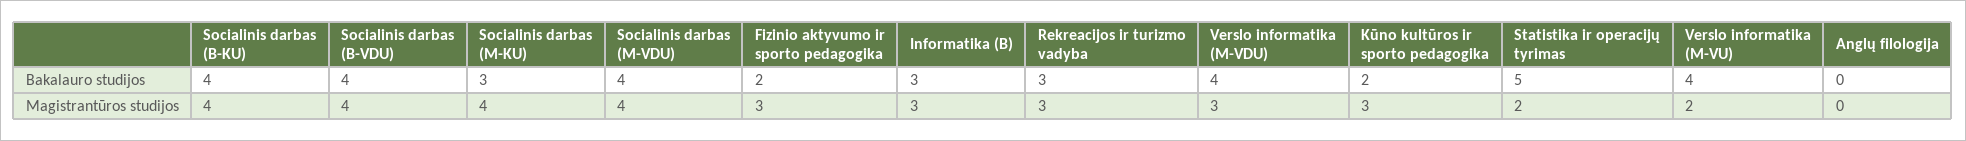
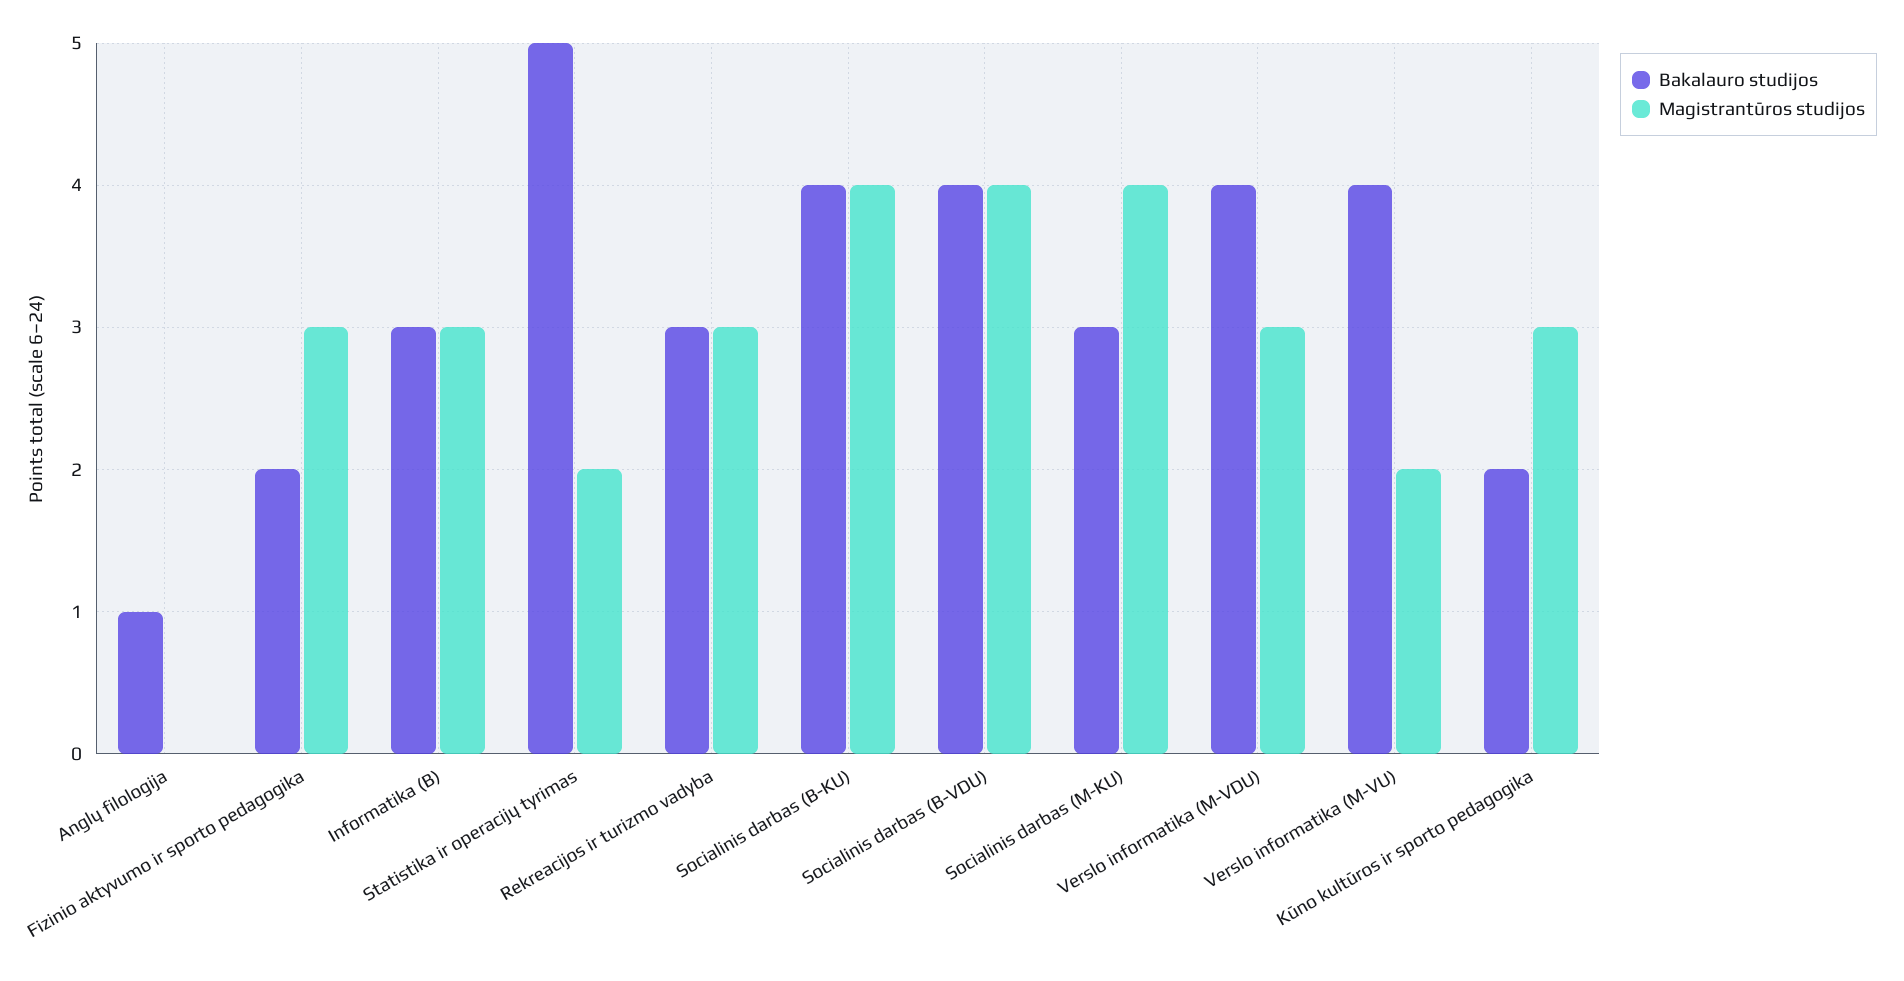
Bakalauro studijos, Socialinis darbas (M-VDU): 4 -> none
Bakalauro studijos, Anglų filologija: 0 -> 1
Magistrantūros studijos, Socialinis darbas (M-VDU): 4 -> none

